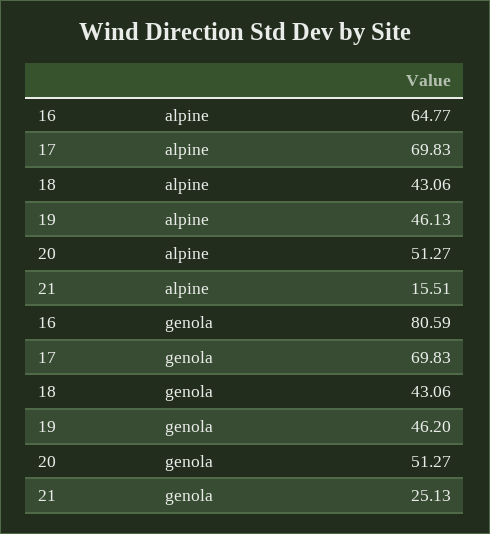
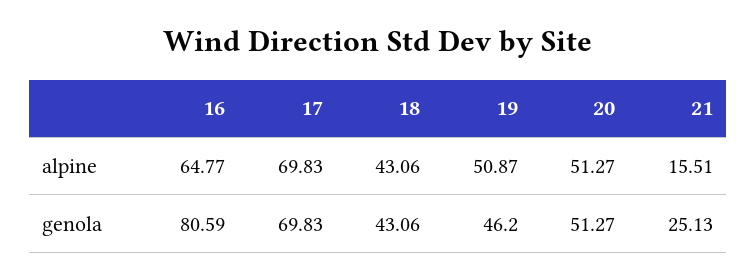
19, alpine: 46.13 -> 50.87

